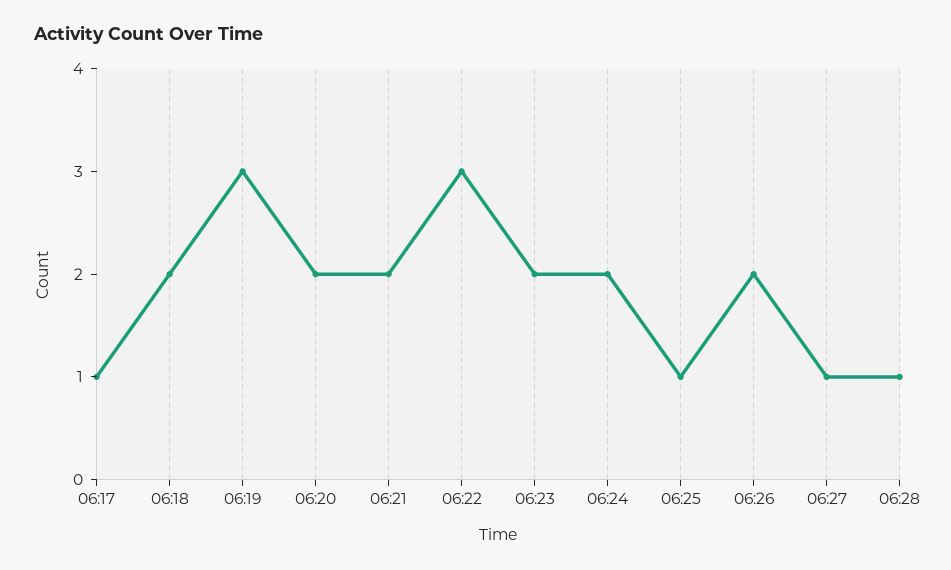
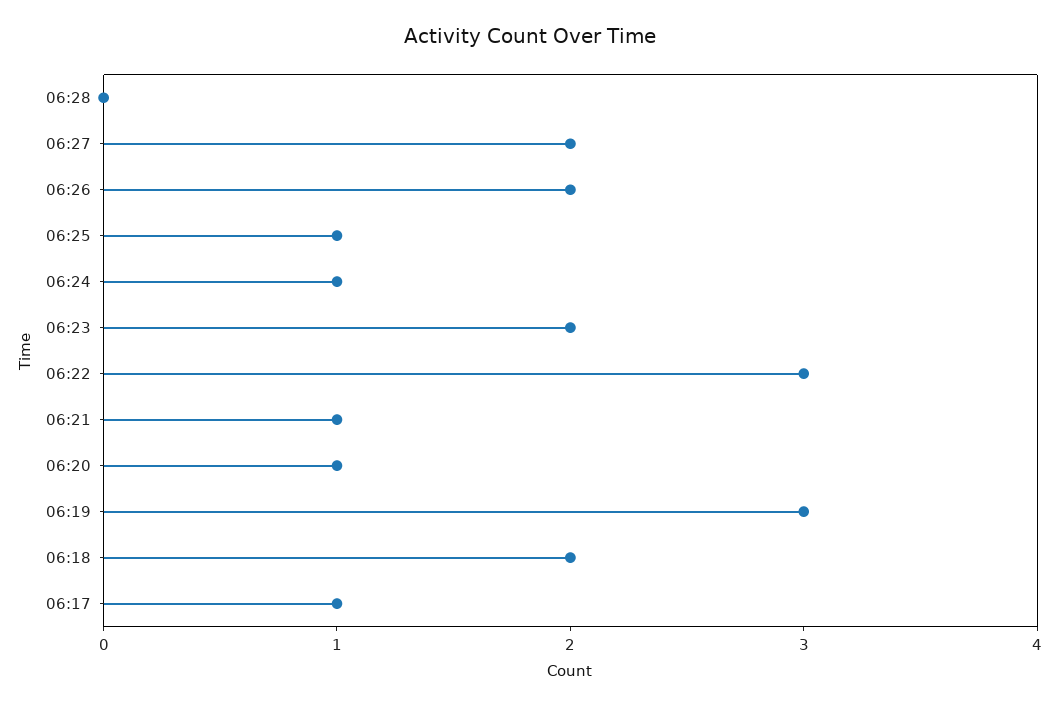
06:20: 2 -> 1
06:21: 2 -> 1
06:24: 2 -> 1
06:27: 1 -> 2
06:28: 1 -> 0

